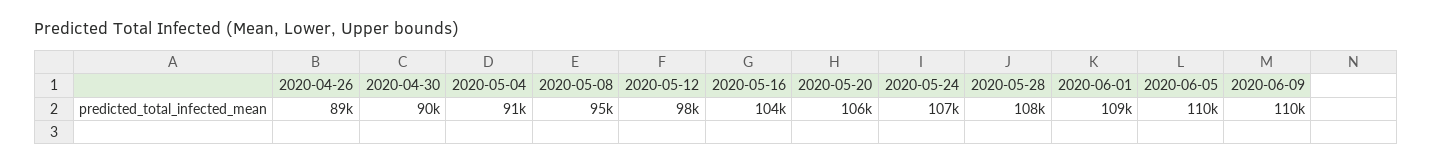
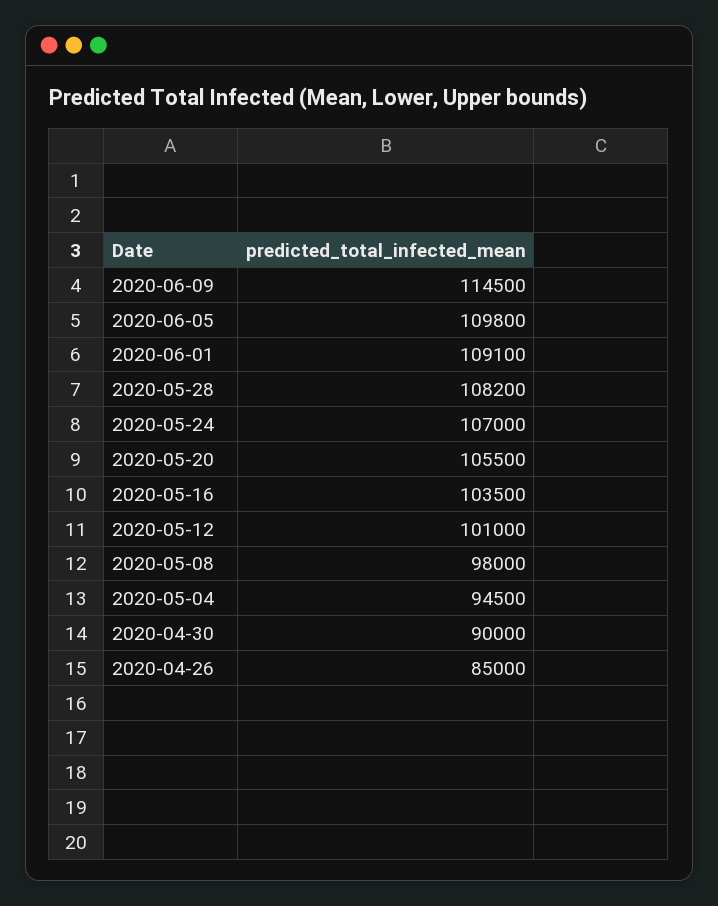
2020-04-26: 89000 -> 85000
2020-05-04: 91000 -> 94500
2020-05-08: 95000 -> 98000
2020-05-12: 98000 -> 101000
2020-06-09: 110000 -> 114500

